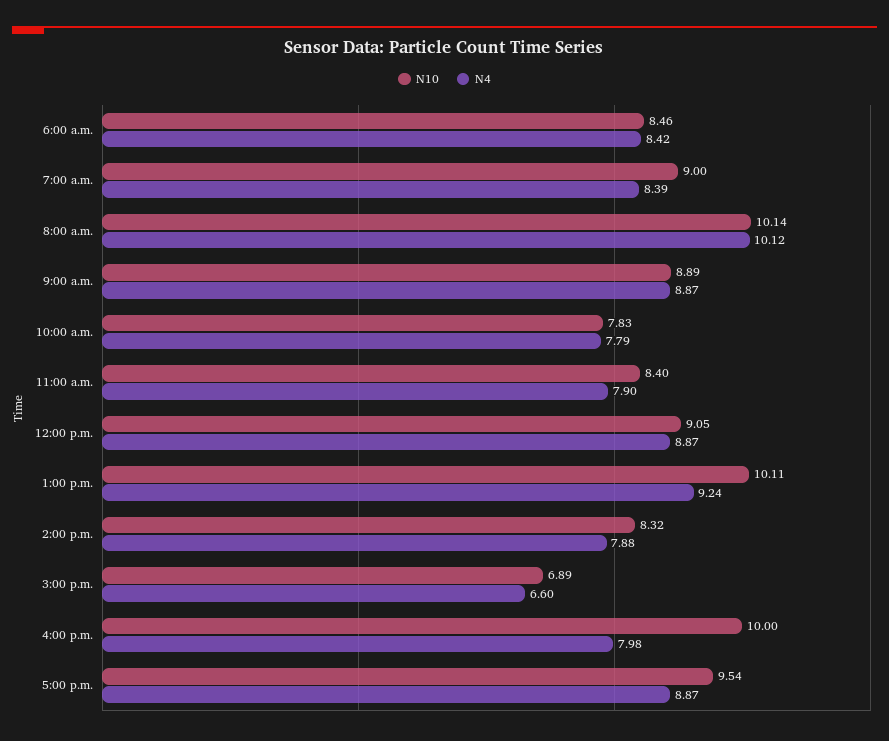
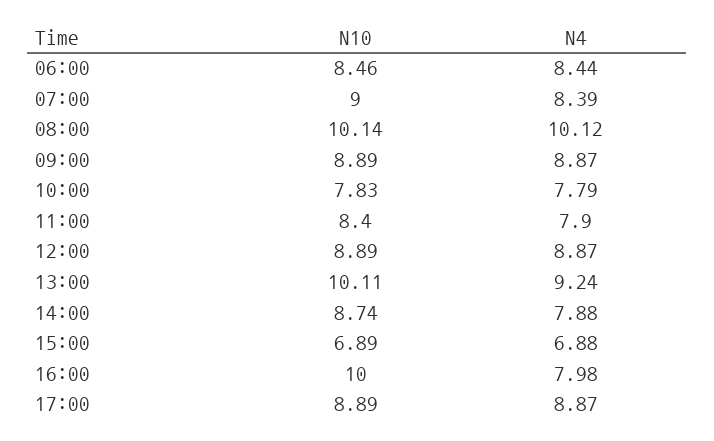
N4, 6:00 a.m.: 8.42 -> 8.44
N10, 12:00 p.m.: 9.05 -> 8.89
N10, 2:00 p.m.: 8.32 -> 8.74
N4, 3:00 p.m.: 6.6 -> 6.88
N10, 5:00 p.m.: 9.54 -> 8.89

